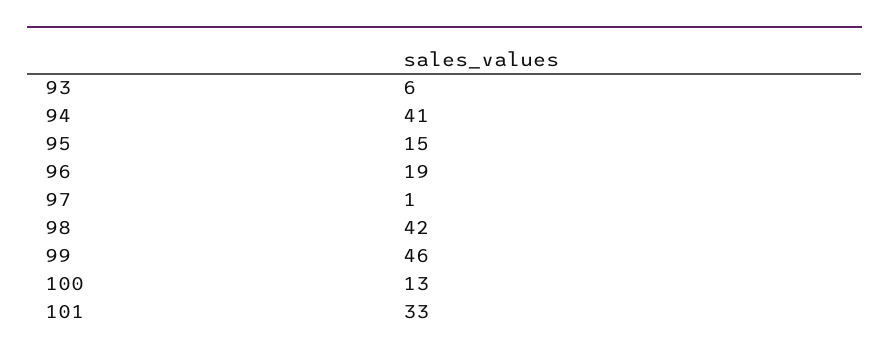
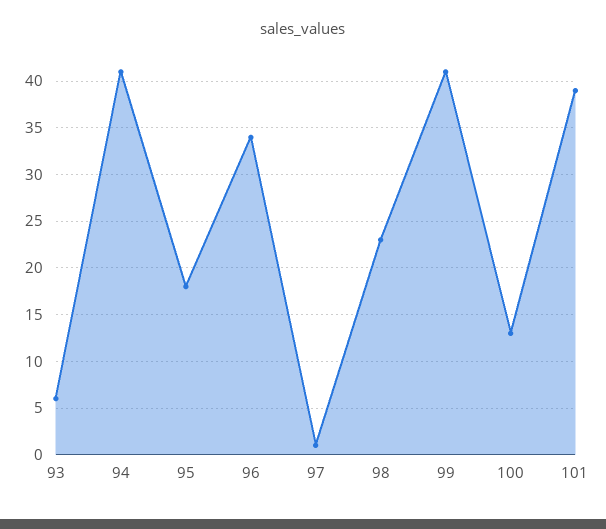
95: 15 -> 18
96: 19 -> 34
98: 42 -> 23
99: 46 -> 41
101: 33 -> 39

